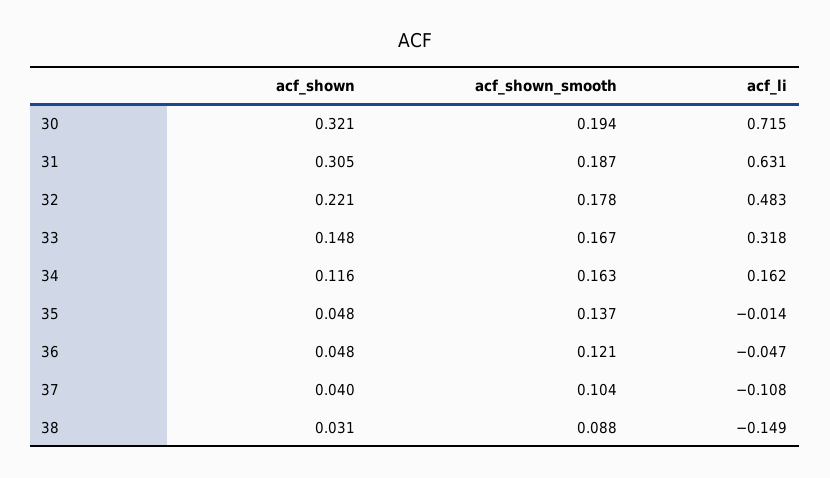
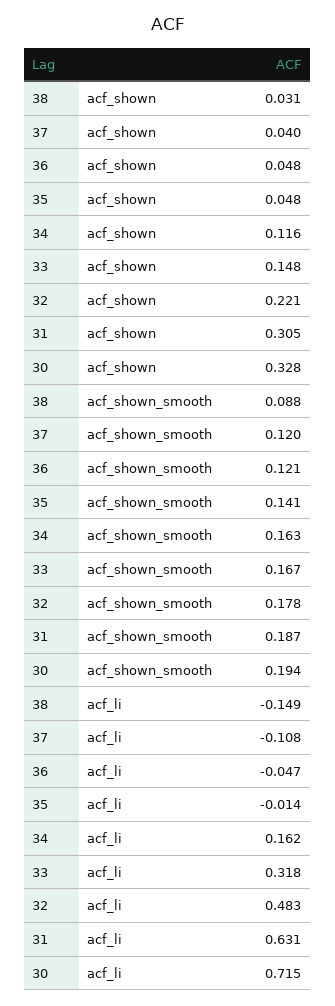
acf_shown, 30: 0.321 -> 0.328
acf_shown_smooth, 35: 0.137 -> 0.141
acf_shown_smooth, 37: 0.104 -> 0.12

